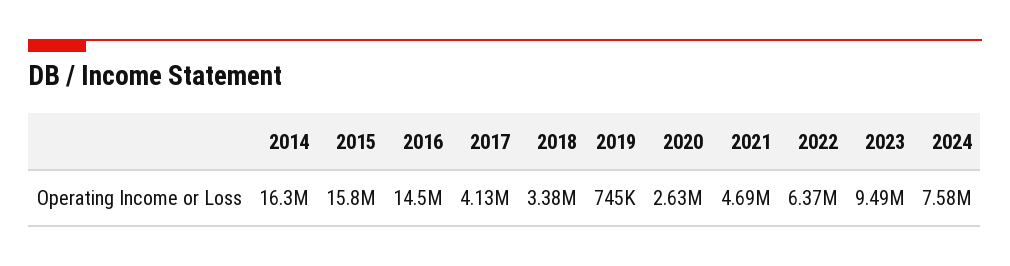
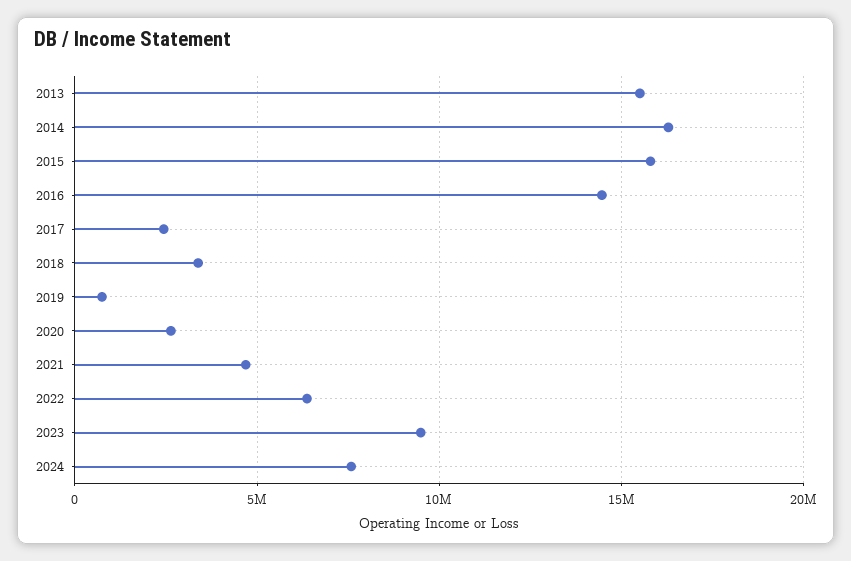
2017: 4130000 -> 2500000
2013: none -> 15500000

